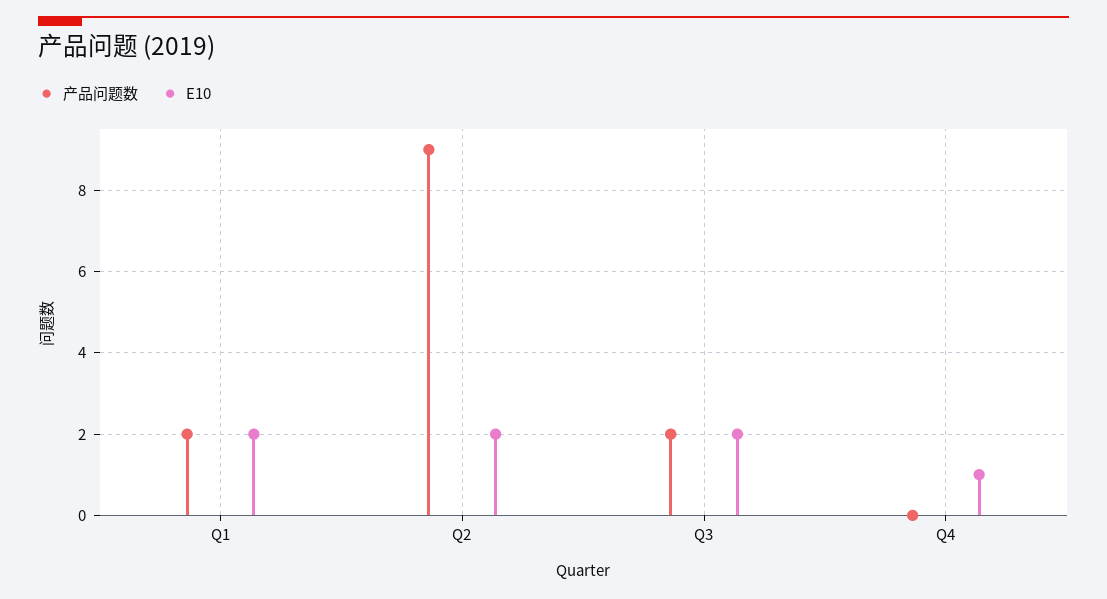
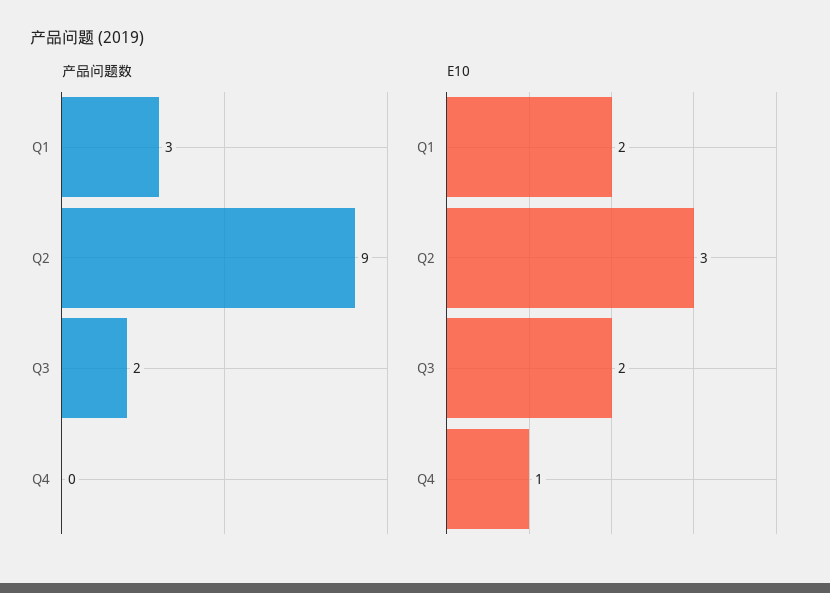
产品问题数, Q1: 2 -> 3
E10, Q2: 2 -> 3

